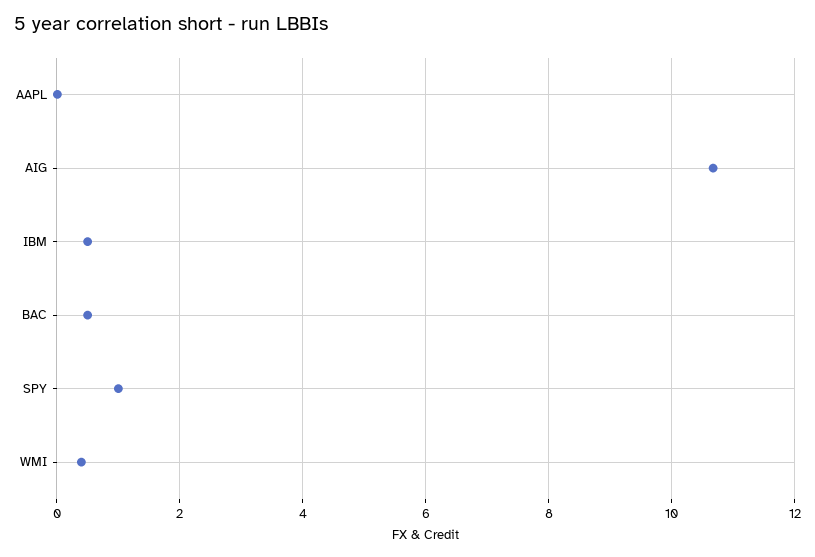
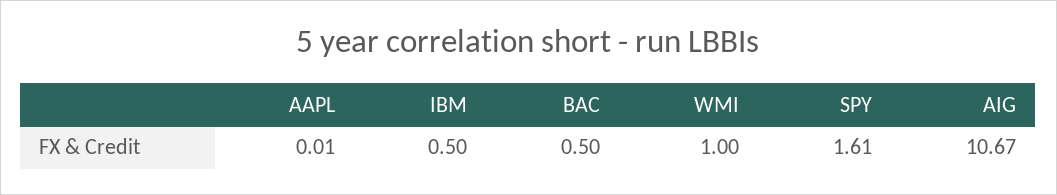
SPY: 1 -> 1.61
WMI: 0.4 -> 1

